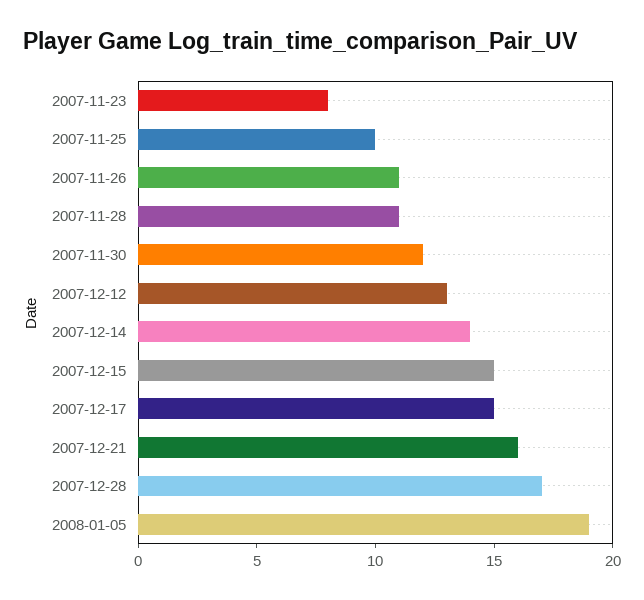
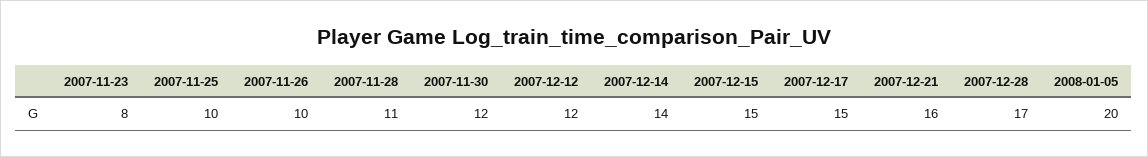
2007-11-26: 11 -> 10
2007-12-12: 13 -> 12
2008-01-05: 19 -> 20

